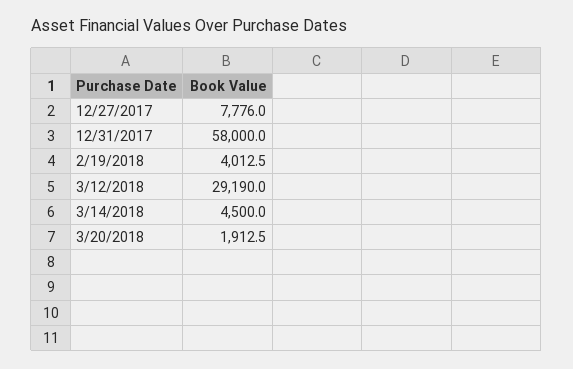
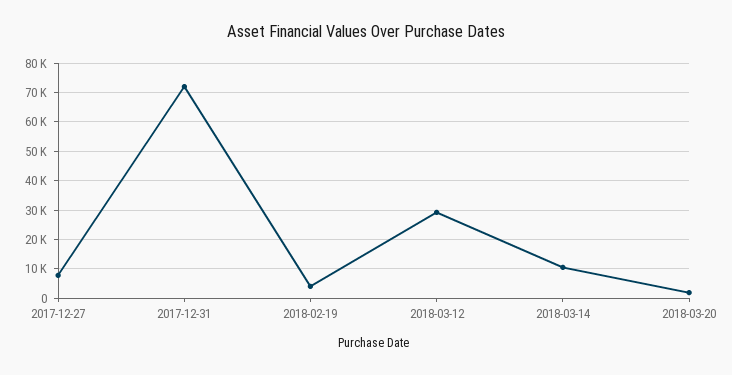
12/31/2017: 58000 -> 72500
3/14/2018: 4500 -> 10000

